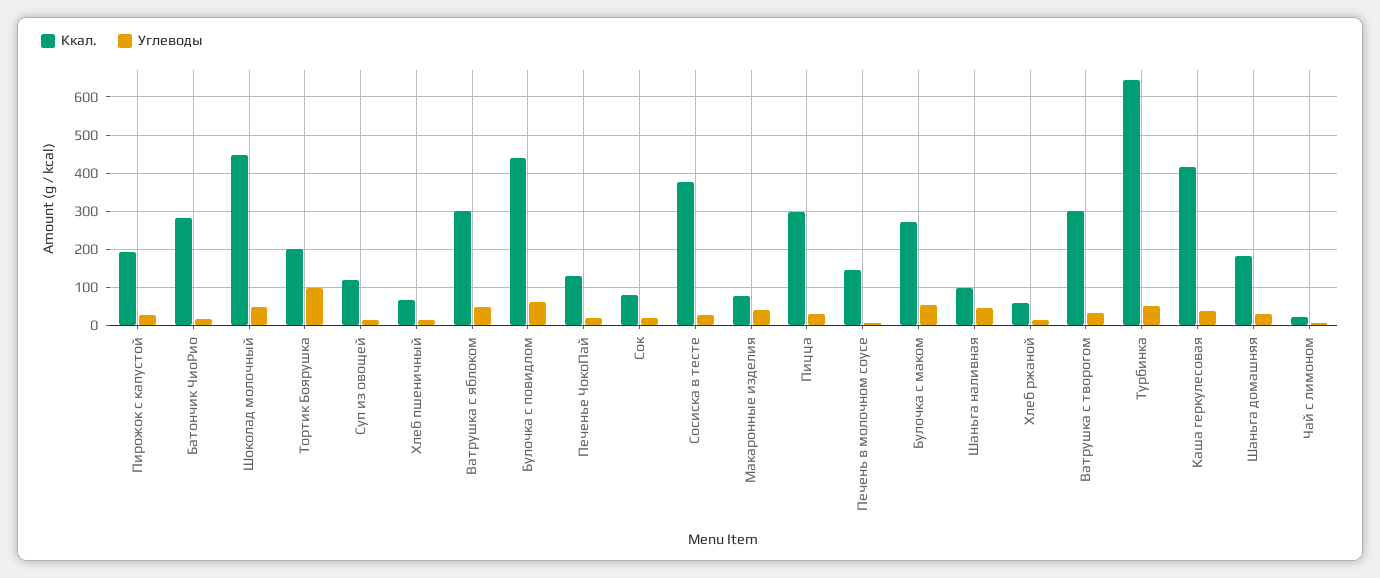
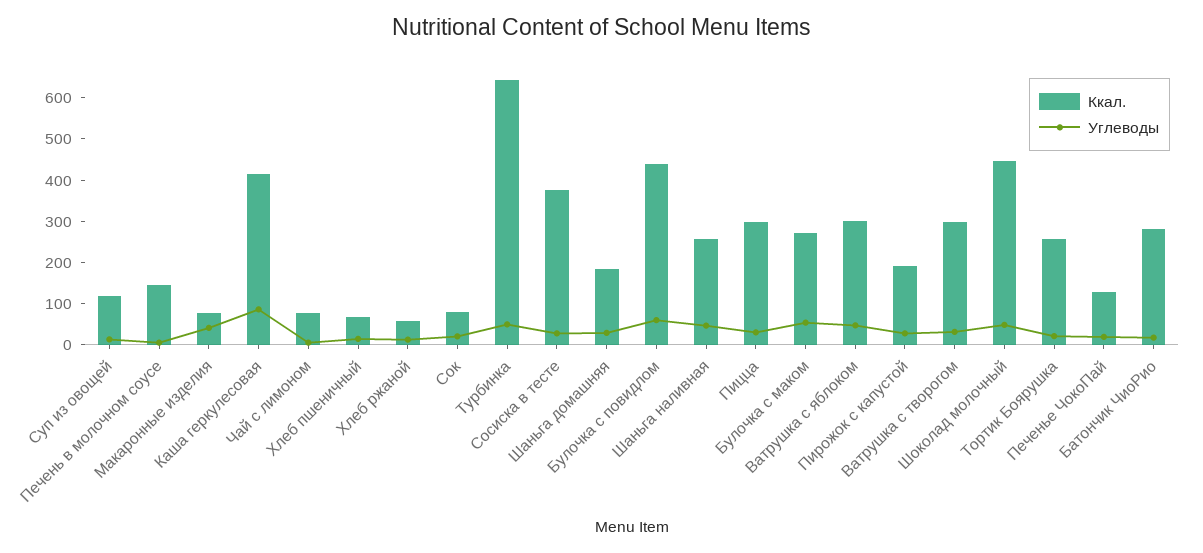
Ккал., Тортик Боярушка: 200 -> 260
Углеводы, Тортик Боярушка: 100 -> 20
Ккал., Шаньга наливная: 100 -> 260
Углеводы, Каша геркулесовая: 40 -> 80
Ккал., Чай с лимоном: 20 -> 80

